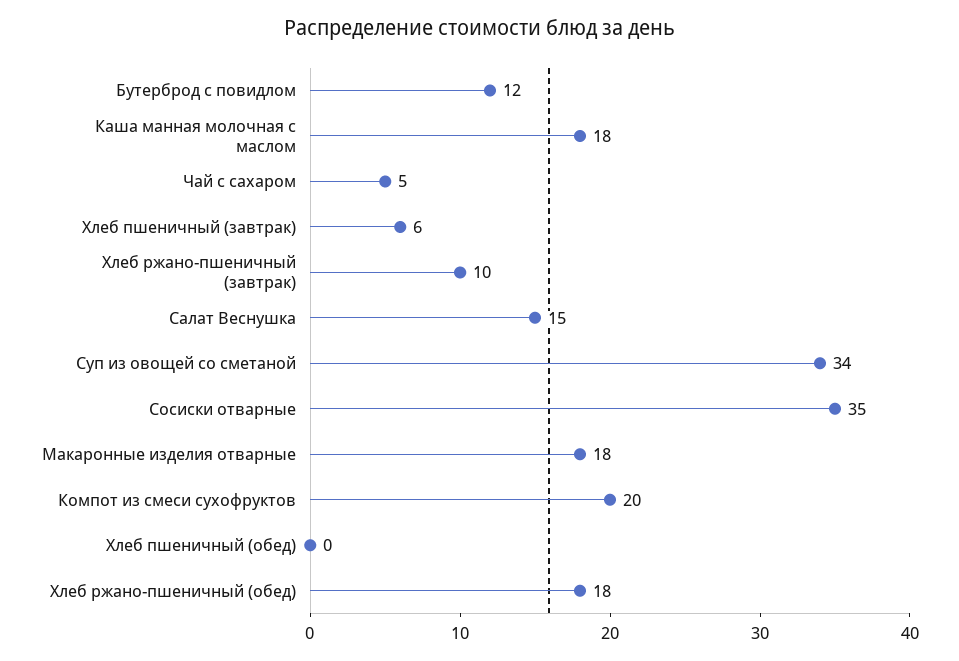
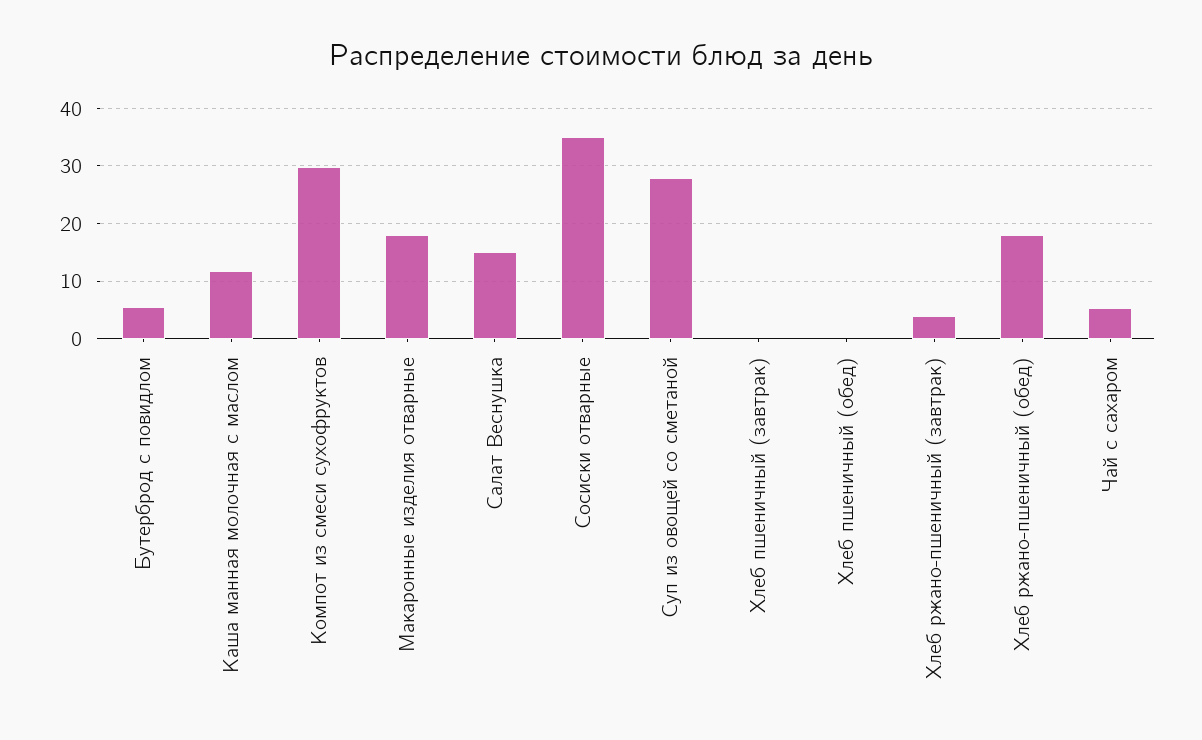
Бутерброд с повидлом: 12 -> 6
Каша манная молочная с маслом: 18 -> 12
Хлеб пшеничный (завтрак): 6 -> 0
Хлеб ржано-пшеничный (завтрак): 10 -> 4
Суп из овощей со сметаной: 34 -> 28
Компот из смеси сухофруктов: 20 -> 30

